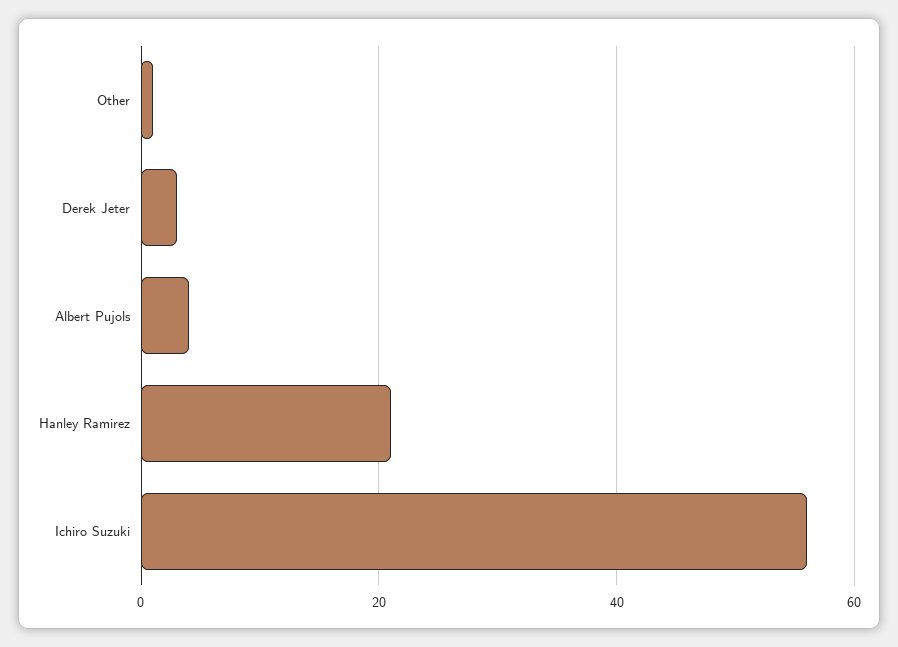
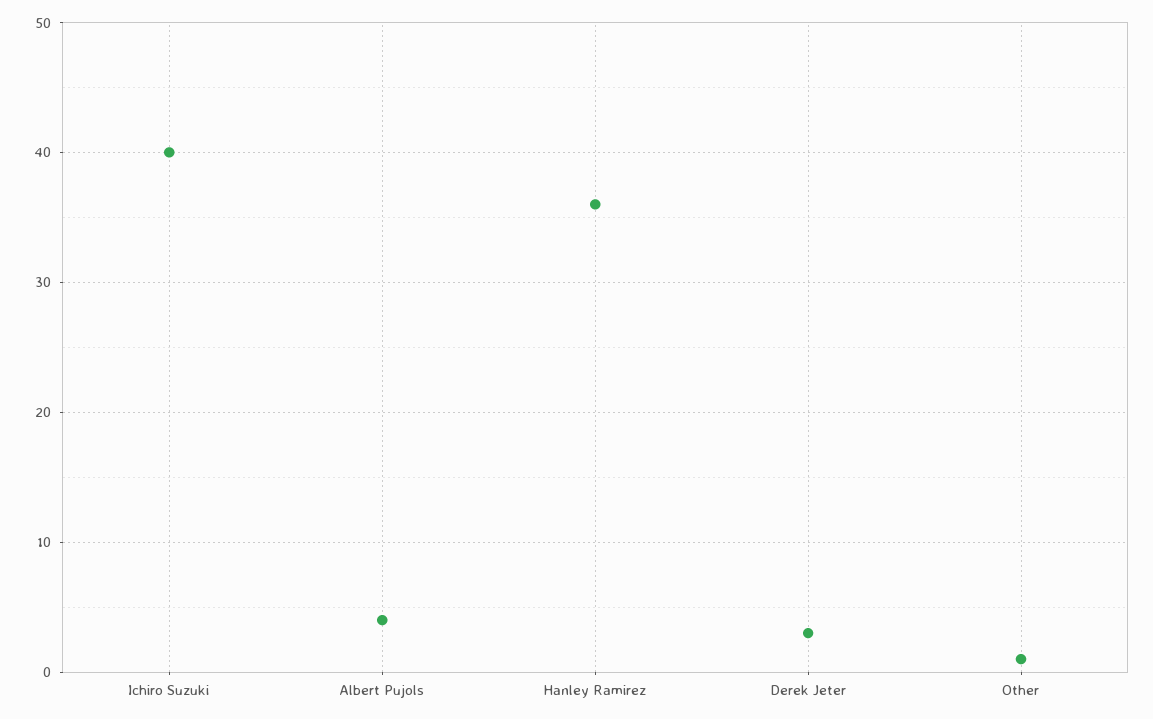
Hanley Ramirez: 20 -> 36
Ichiro Suzuki: 55 -> 40

